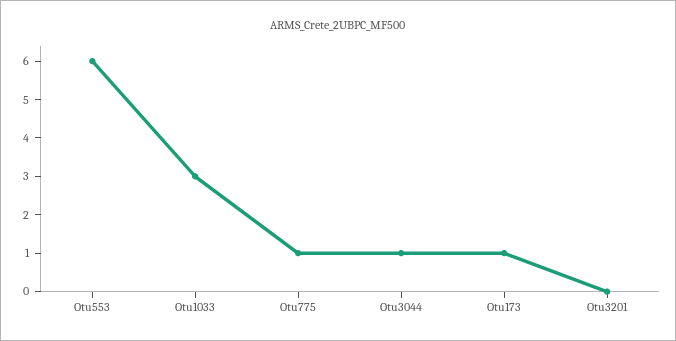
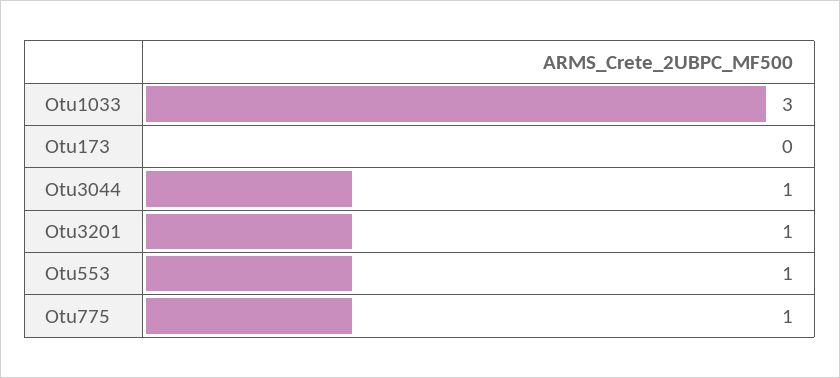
Otu553: 6 -> 1
Otu173: 1 -> 0
Otu3201: 0 -> 1

